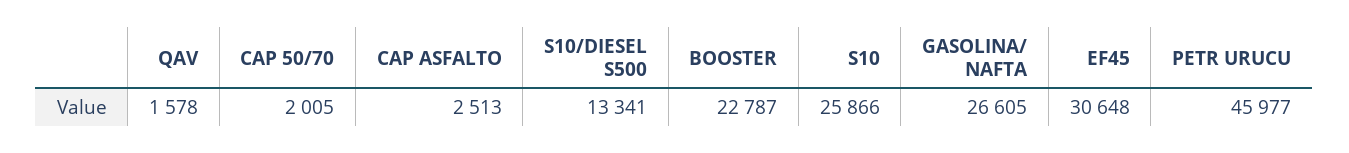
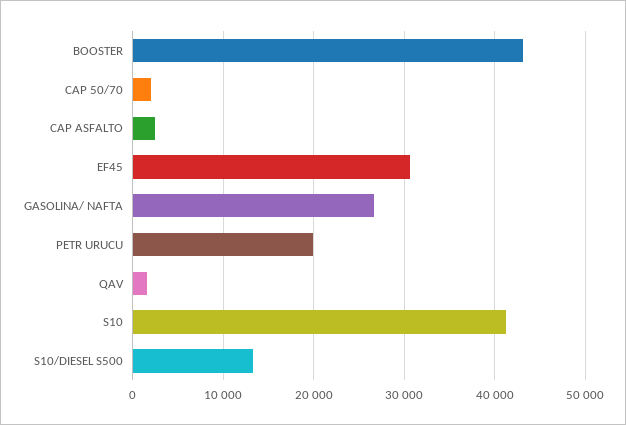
BOOSTER: 22787 -> 43000
S10: 25866 -> 41000
PETR URUCU: 45977 -> 20000

